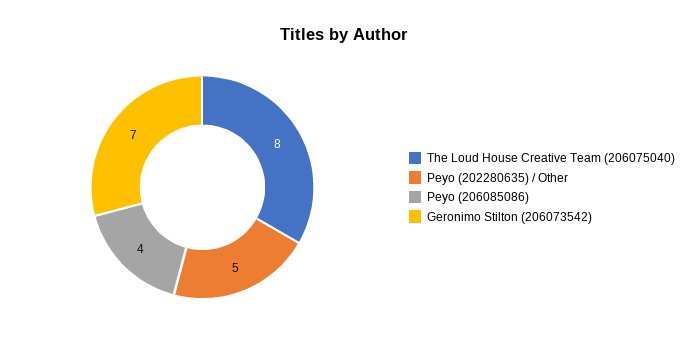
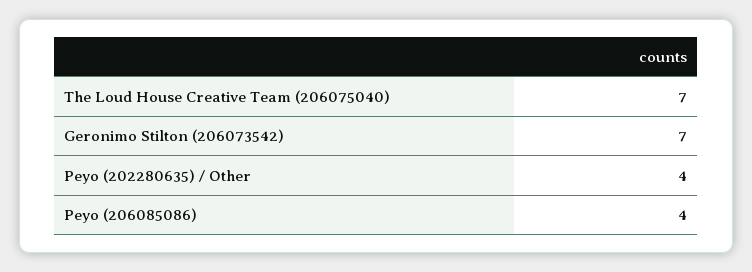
The Loud House Creative Team (206075040): 8 -> 7
Peyo (202280635) / Other: 5 -> 4

